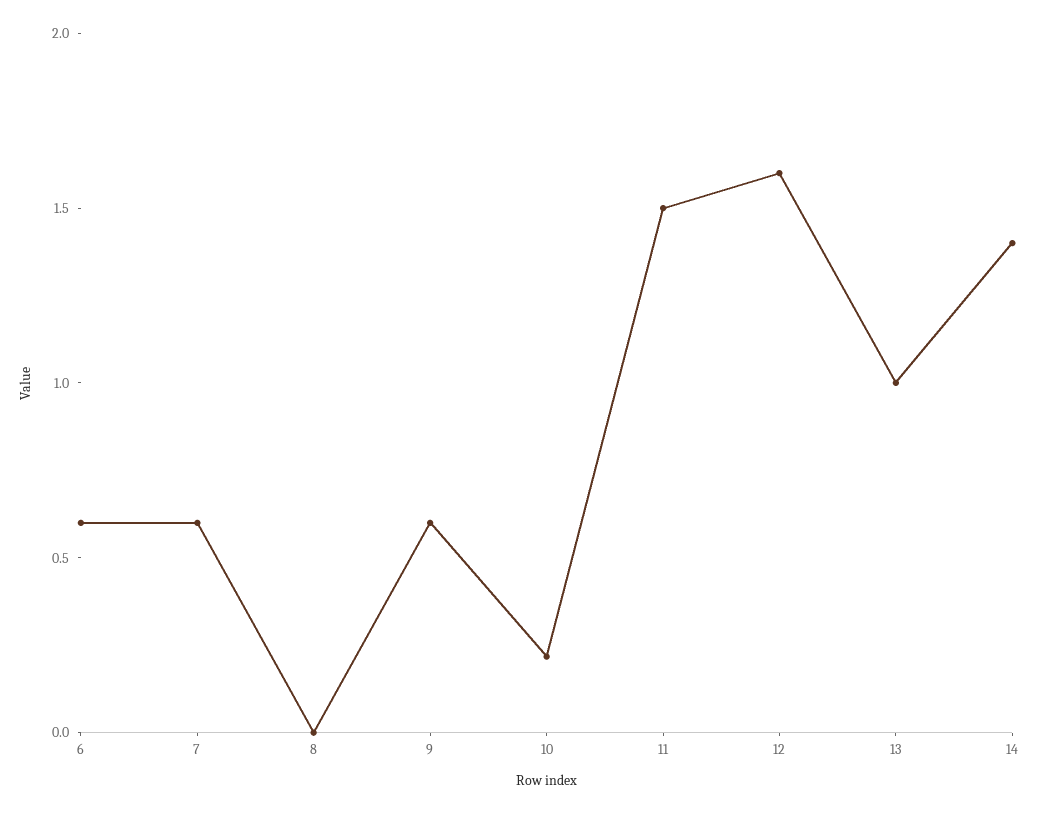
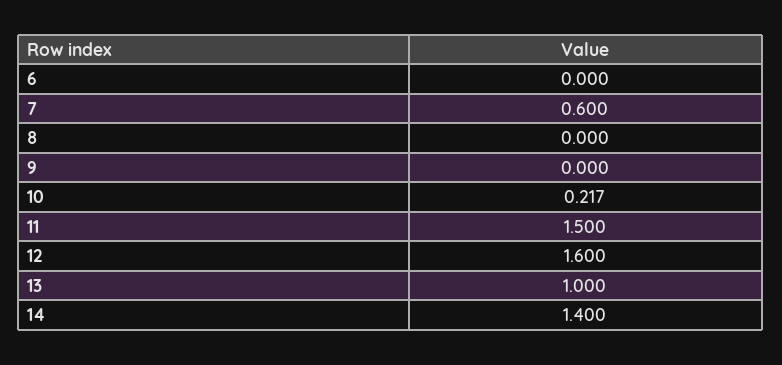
6: 0.6 -> 0
9: 0.6 -> 0

